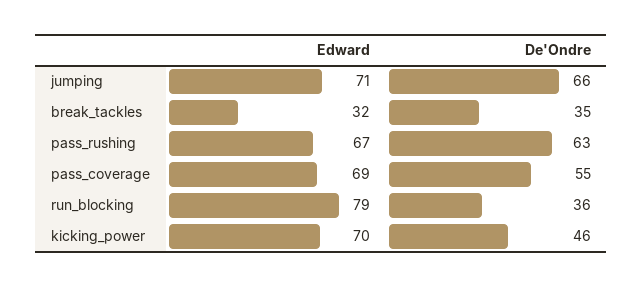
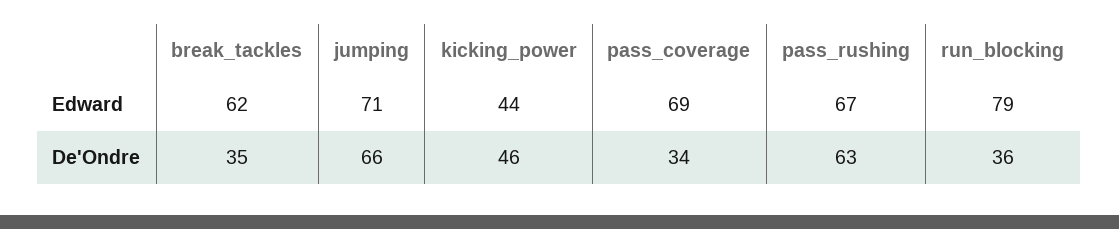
Edward, break_tackles: 32 -> 62
De'Ondre, pass_coverage: 55 -> 34
Edward, kicking_power: 70 -> 44

